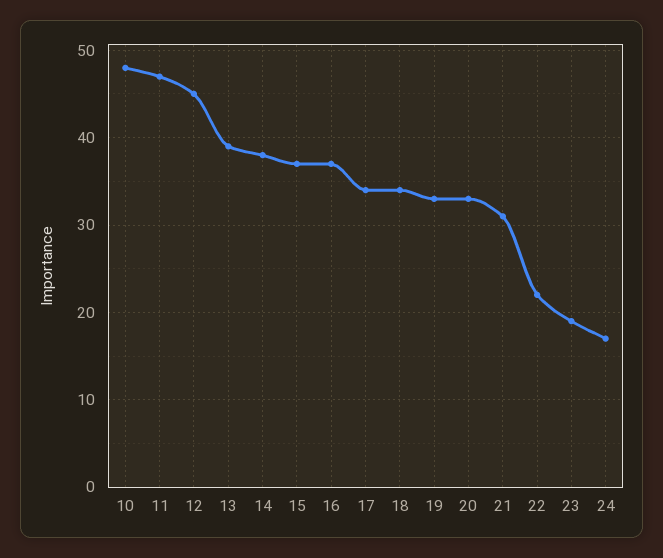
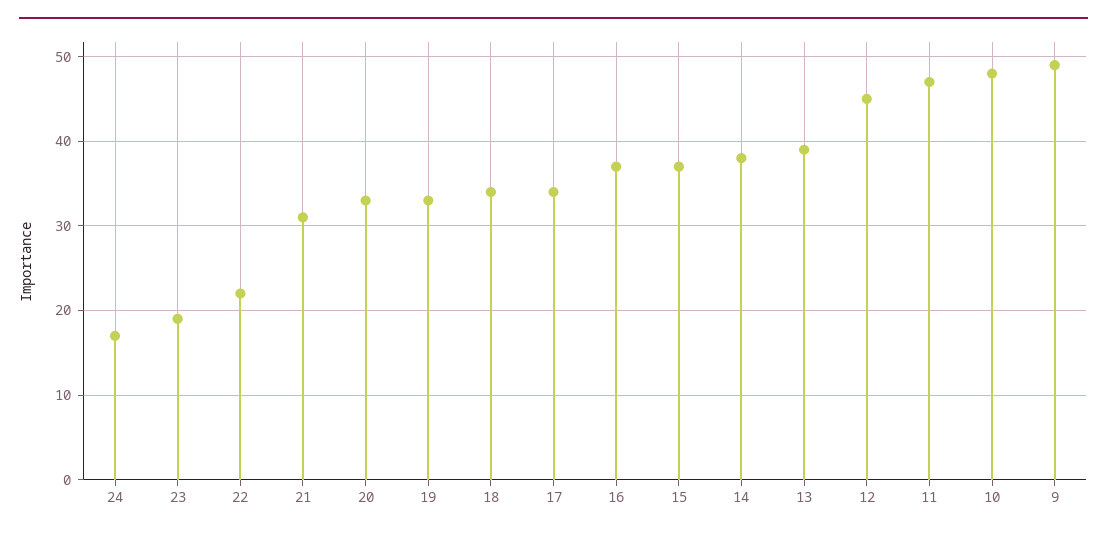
9: none -> 49

